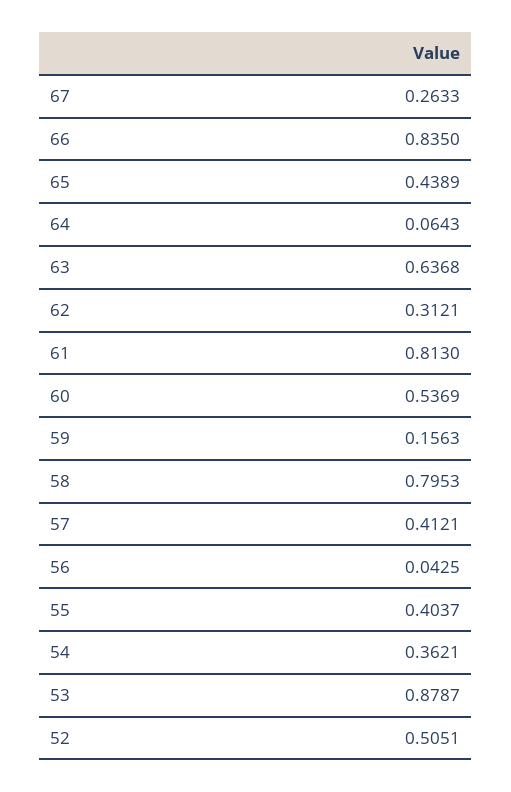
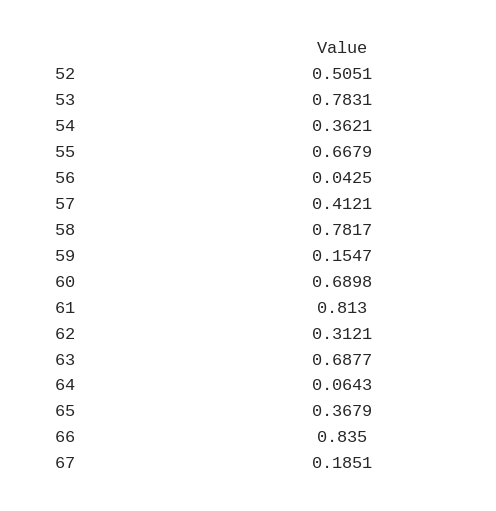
67: 0.2633 -> 0.1851
65: 0.4389 -> 0.3679
63: 0.6368 -> 0.6877
60: 0.5369 -> 0.6898
59: 0.1563 -> 0.1547
58: 0.7953 -> 0.7817
55: 0.4037 -> 0.6679
53: 0.8787 -> 0.7831

